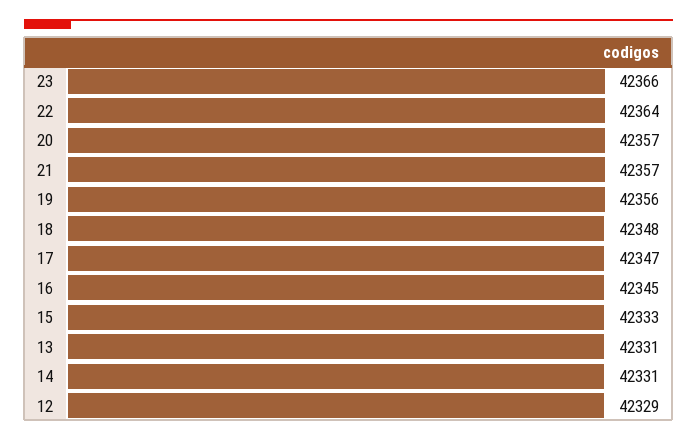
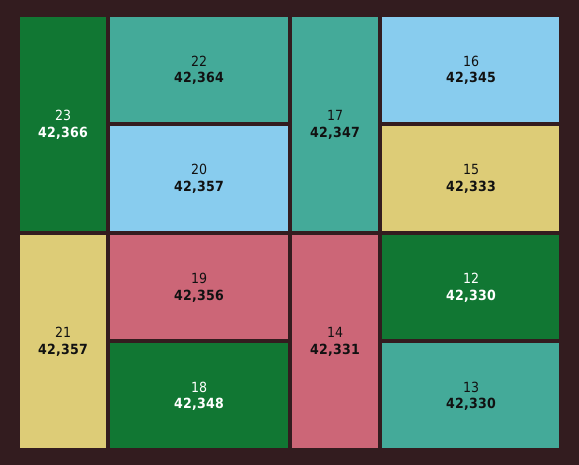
13: 42331 -> 42330
12: 42329 -> 42330

